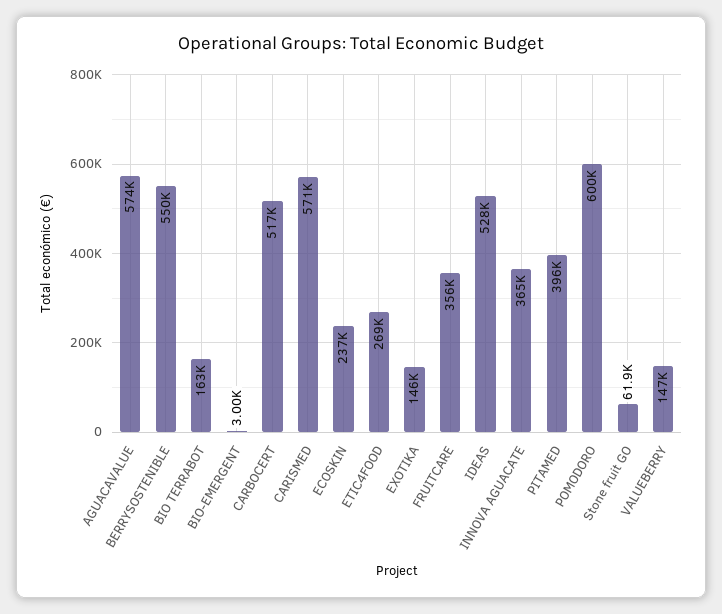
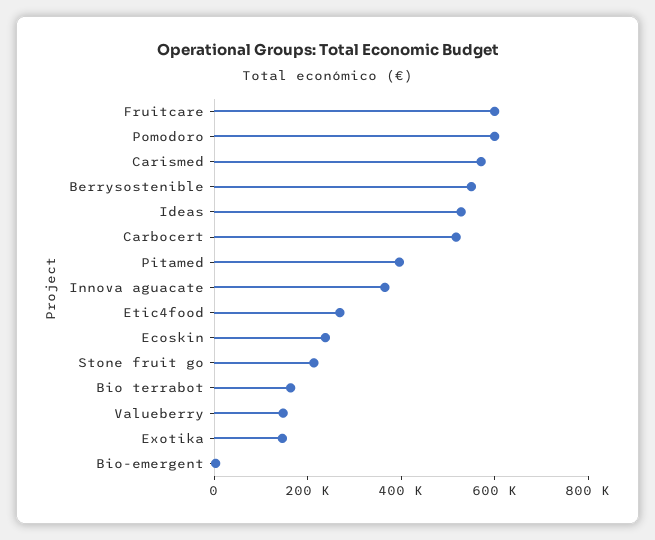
AGUACAVALUE: 574000 -> none
FRUITCARE: 356000 -> 600000
Stone fruit GO: 61900 -> 200000

